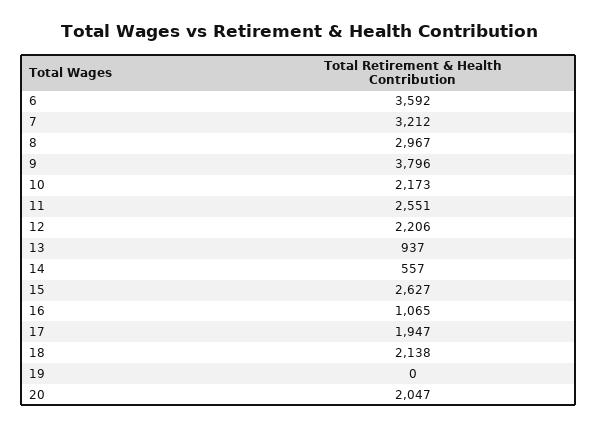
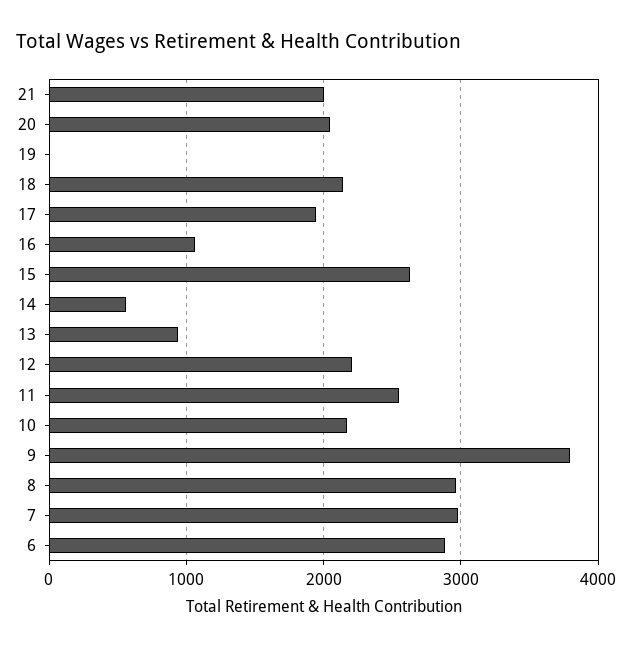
6: 3592 -> 2900
7: 3212 -> 3000
21: none -> 2000

